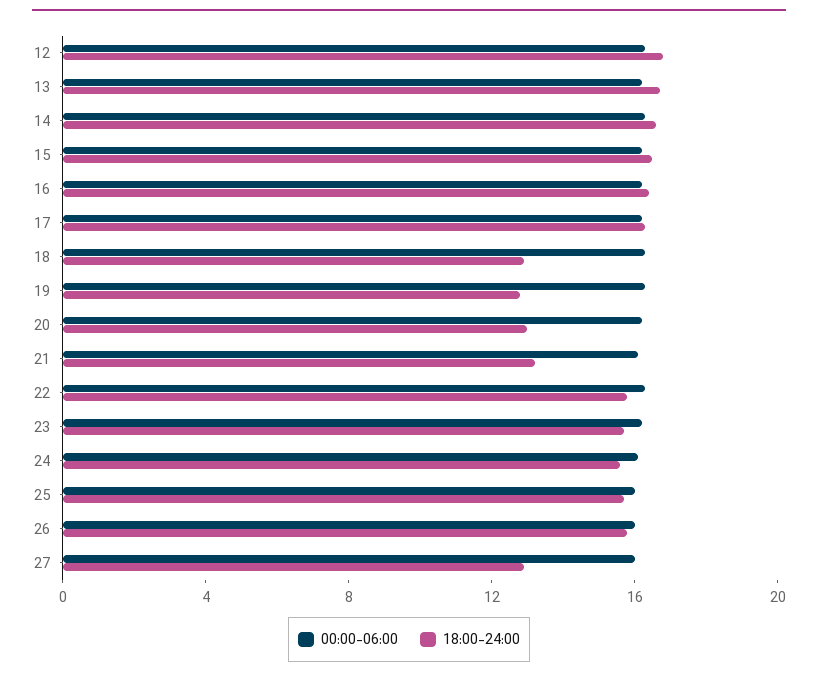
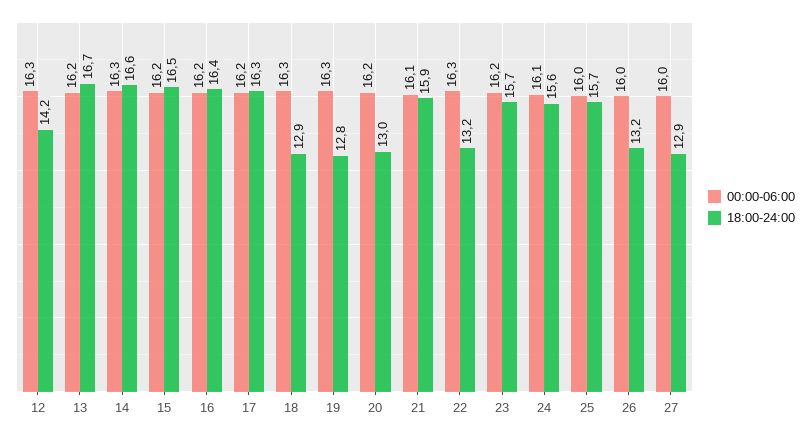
18:00-24:00, 12: 17 -> 14.2
18:00-24:00, 21: 13 -> 15.9
18:00-24:00, 22: 16 -> 13.2
18:00-24:00, 26: 16 -> 13.2

